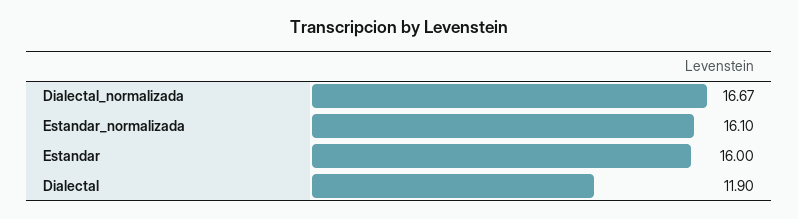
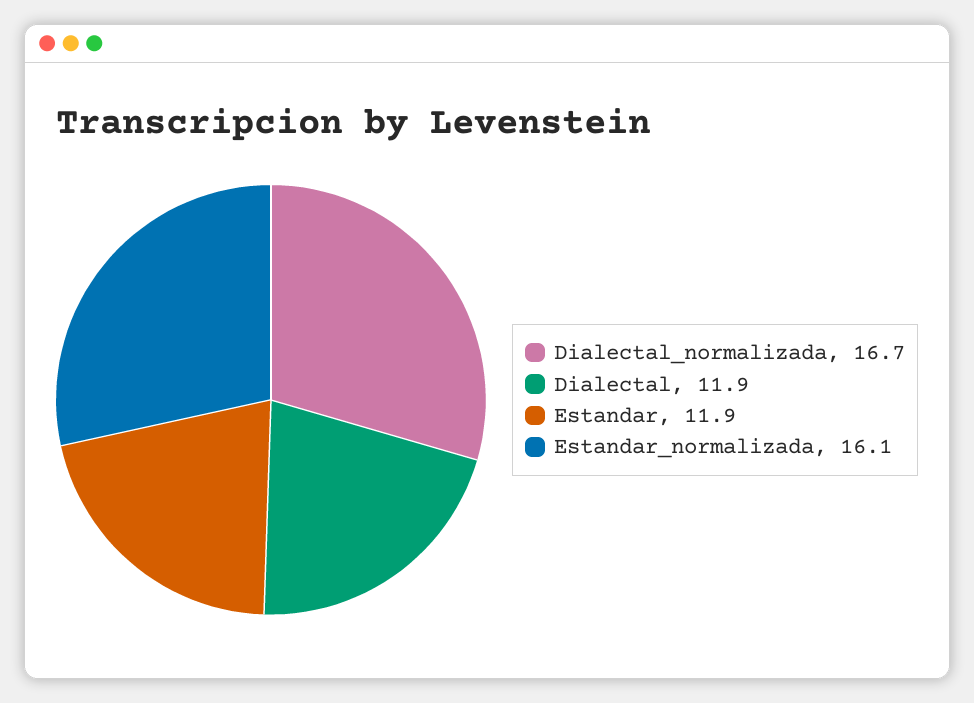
Estandar: 16 -> 11.9

